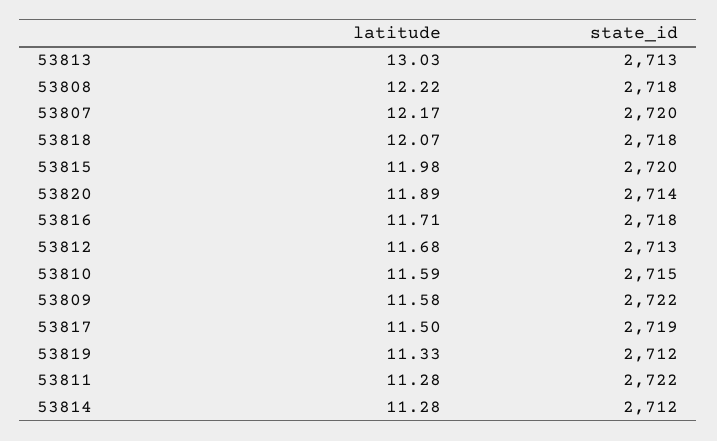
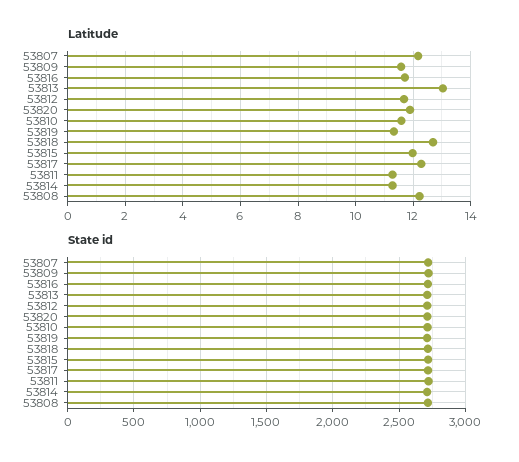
latitude, 53818: 12.07 -> 12.75
latitude, 53817: 11.5 -> 12.25

